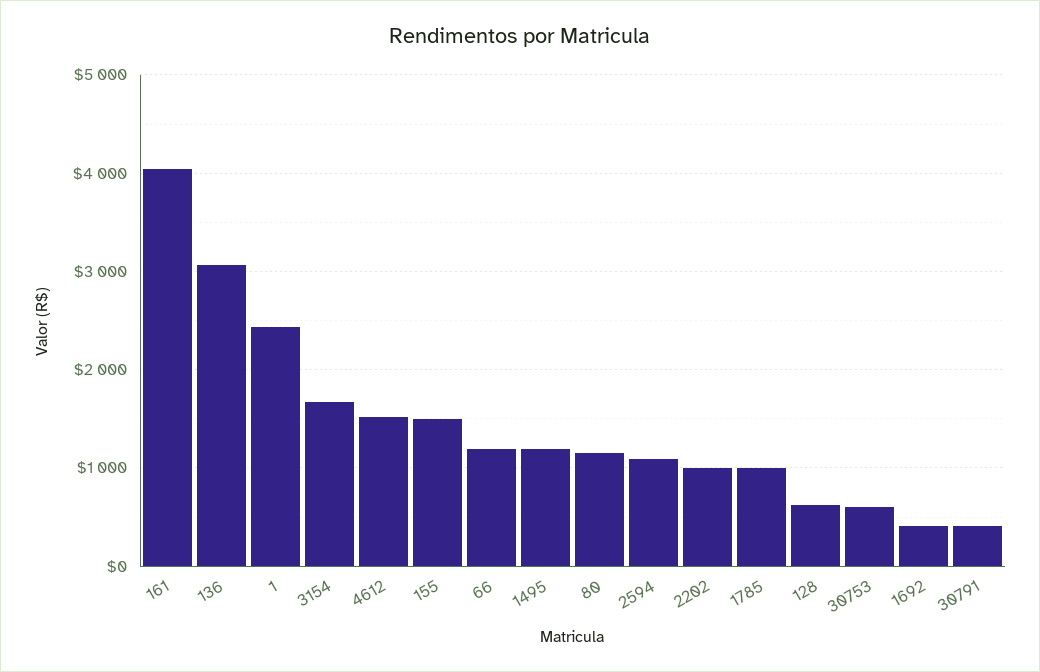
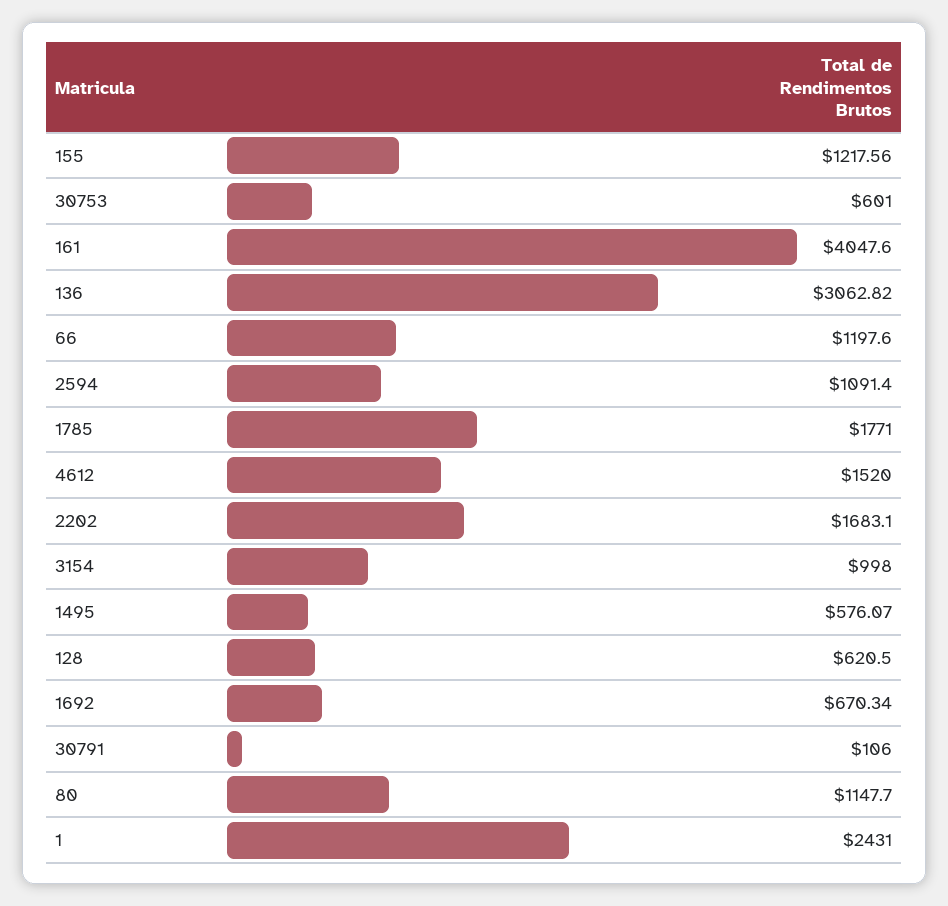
3154: 1700 -> 998
155: 1500 -> 1217.56
1495: 1200 -> 576.07
2202: 1000 -> 1683.1
1785: 1000 -> 1771
1692: 400 -> 670.34
30791: 400 -> 106

